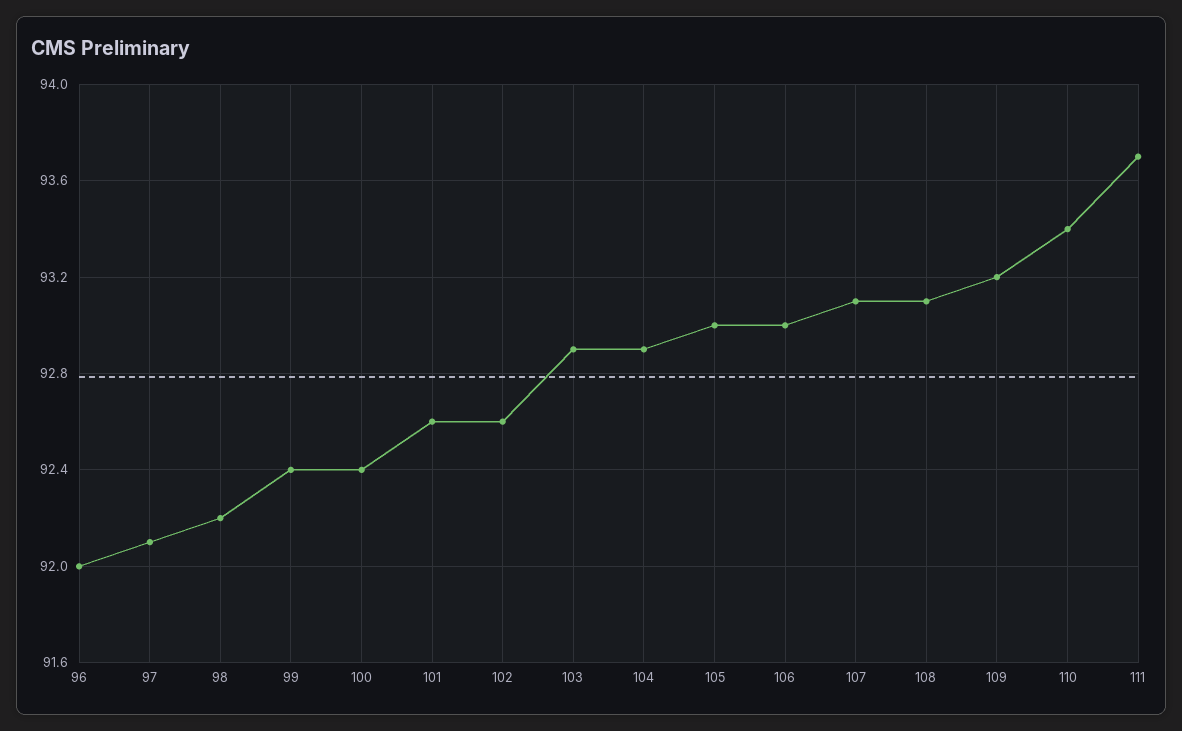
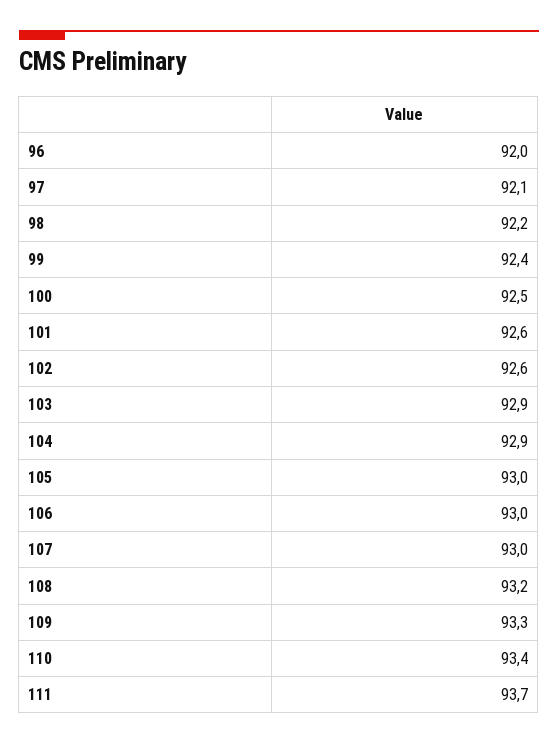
100: 92.4 -> 92.5
107: 93.1 -> 93
108: 93.1 -> 93.2
109: 93.2 -> 93.3

